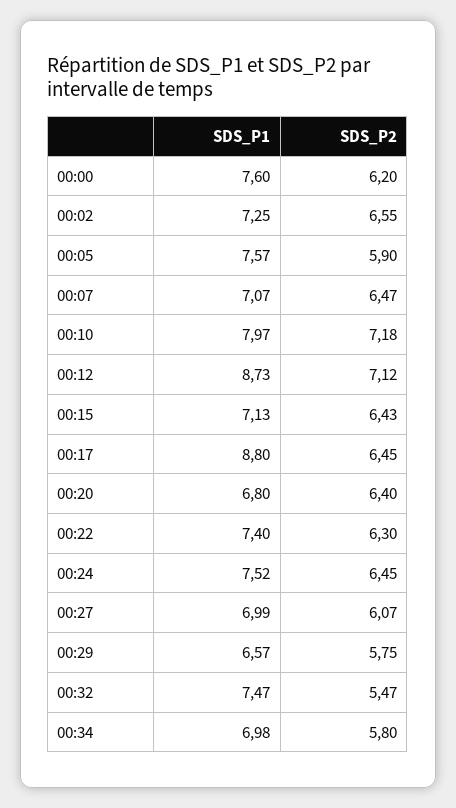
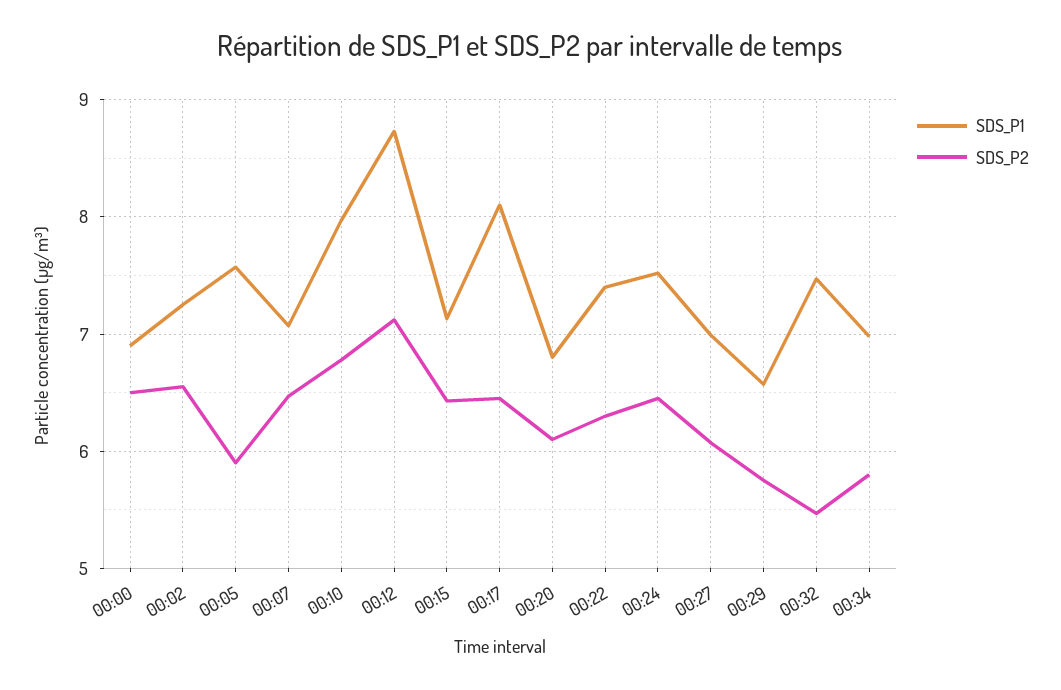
SDS_P1, 00:00: 7.6 -> 6.9
SDS_P2, 00:00: 6.2 -> 6.5
SDS_P2, 00:10: 7.18 -> 6.8
SDS_P1, 00:17: 8.8 -> 8.1
SDS_P2, 00:20: 6.4 -> 6.1

